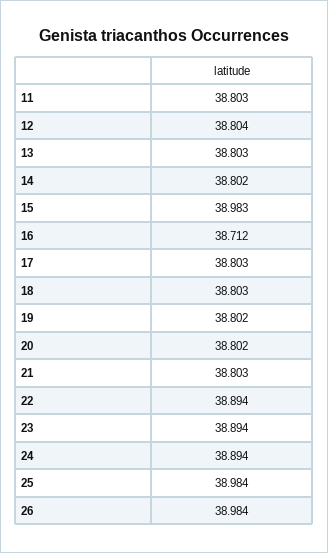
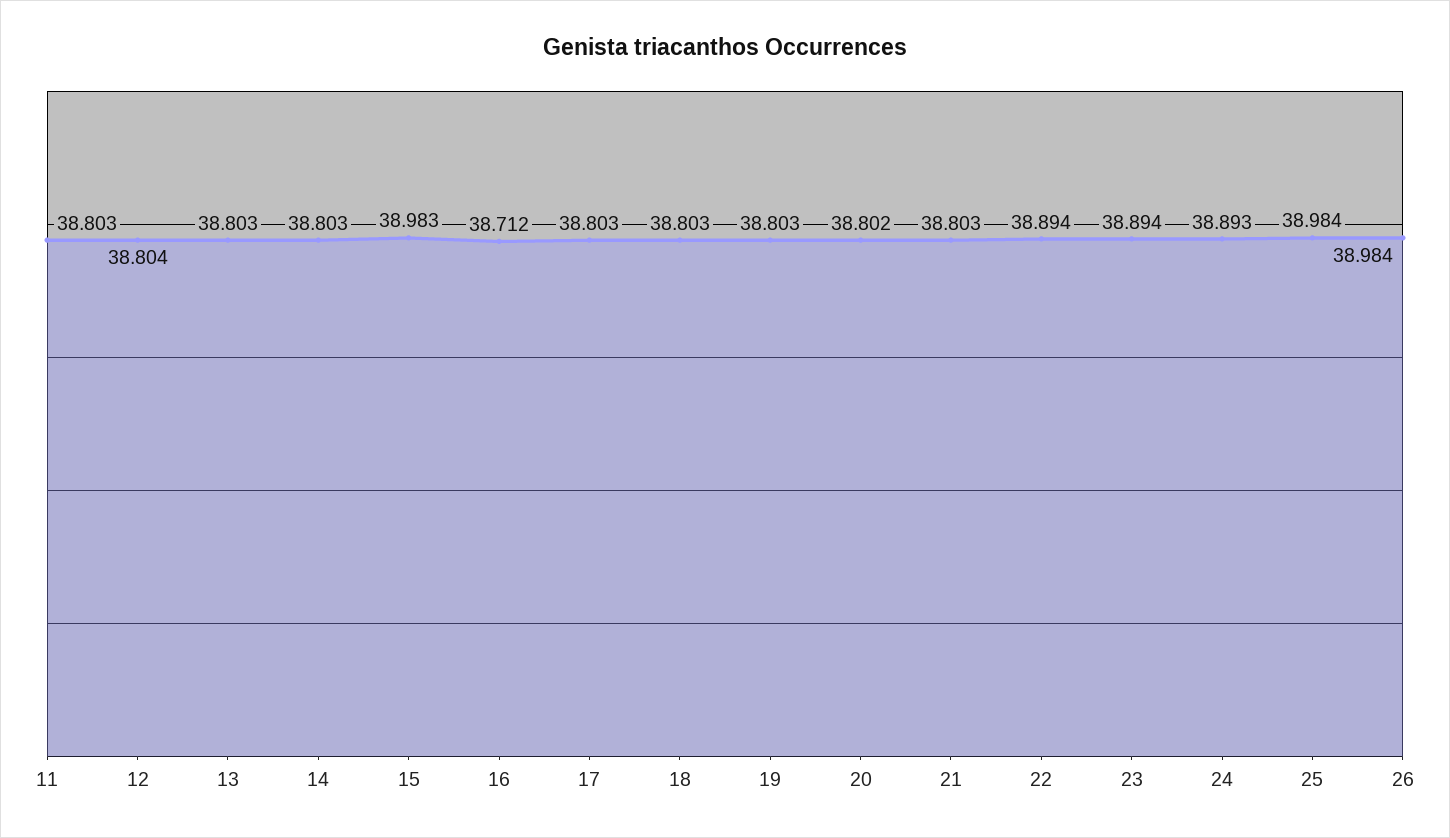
14: 38.802 -> 38.803
19: 38.802 -> 38.803
24: 38.894 -> 38.893

